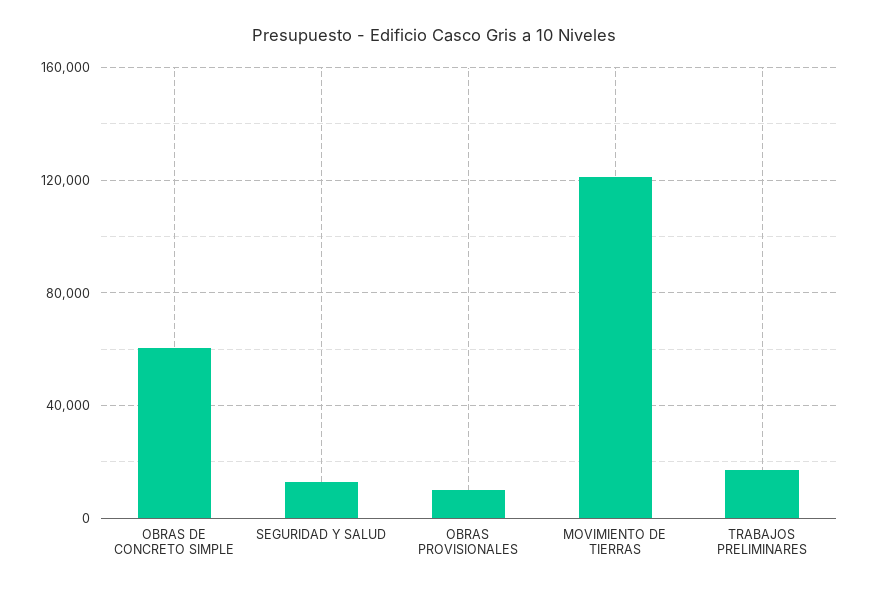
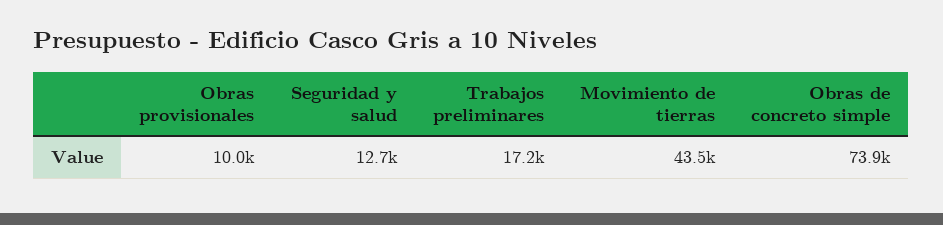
OBRAS DE CONCRETO SIMPLE: 60000 -> 73900
MOVIMIENTO DE TIERRAS: 120000 -> 43500

